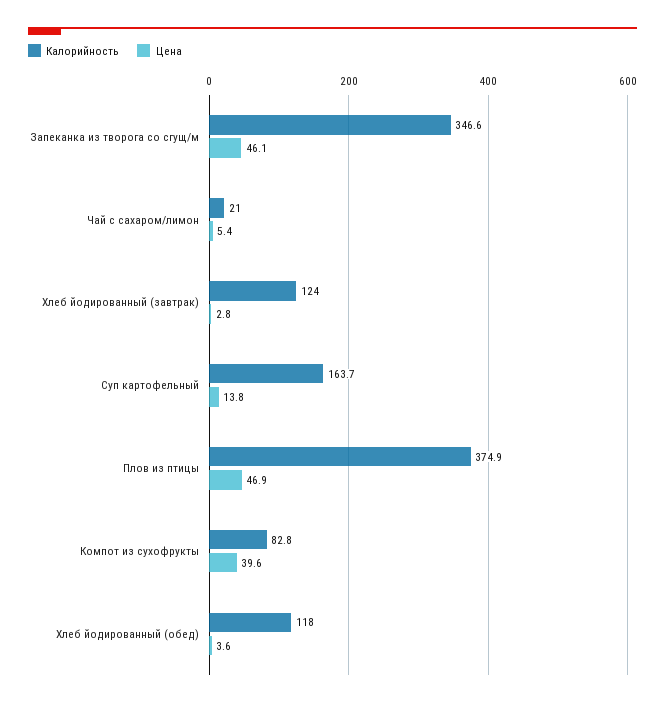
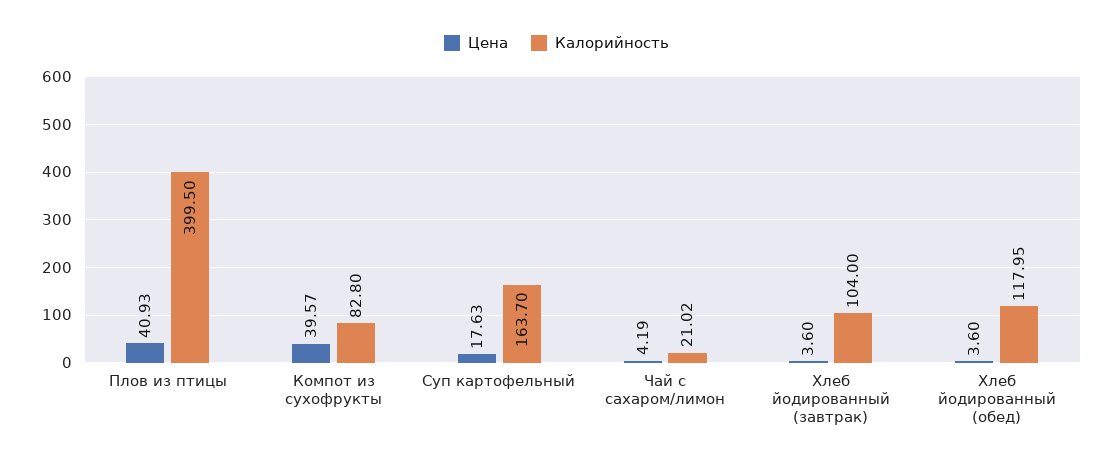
Калорийность, Запеканка из творога со сгущ/м: 346.6 -> none
Цена, Запеканка из творога со сгущ/м: 46.1 -> none
Цена, Чай с сахаром/лимон: 5.4 -> 4.19
Калорийность, Хлеб йодированный (завтрак): 124 -> 104
Цена, Хлеб йодированный (завтрак): 2.8 -> 3.6
Цена, Суп картофельный: 13.8 -> 17.63
Калорийность, Плов из птицы: 374.9 -> 399.5
Цена, Плов из птицы: 46.9 -> 40.93

